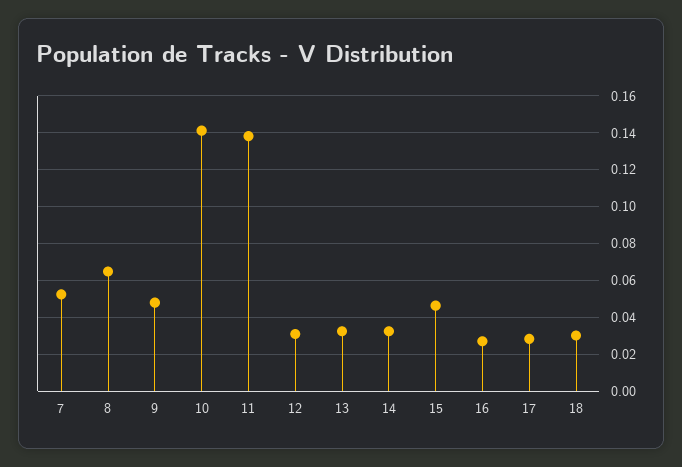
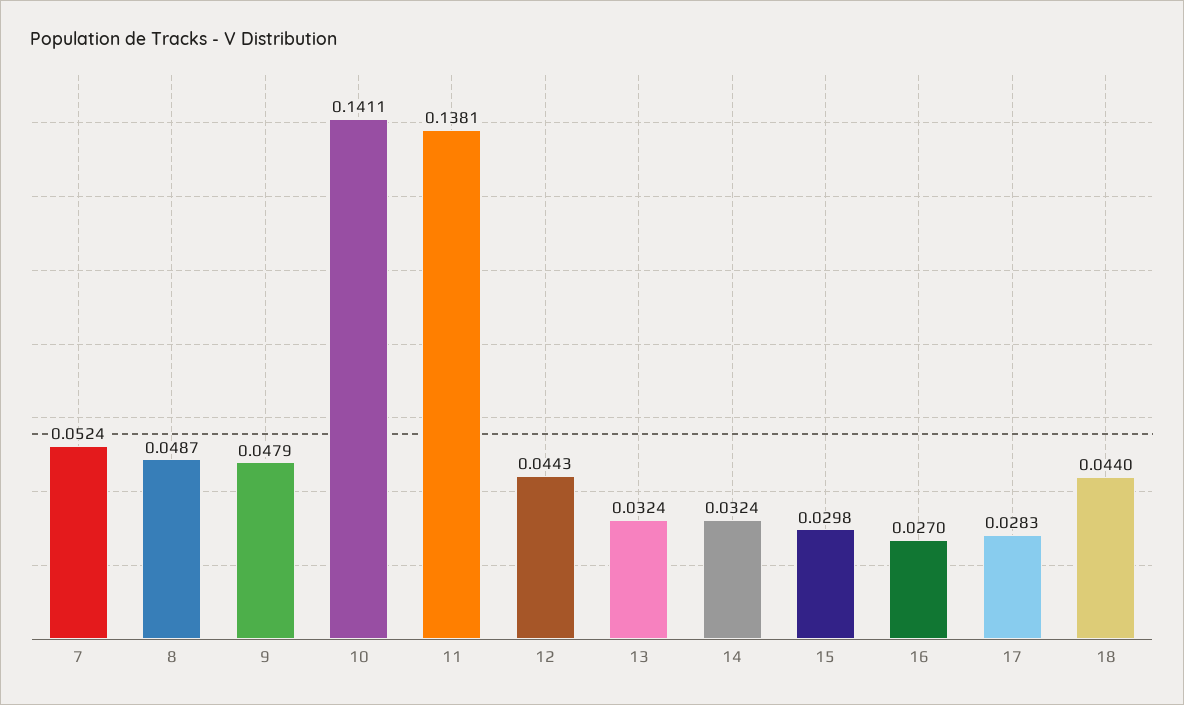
8: 0.065 -> 0.0487
12: 0.03 -> 0.0443
15: 0.045 -> 0.0298
18: 0.03 -> 0.044

